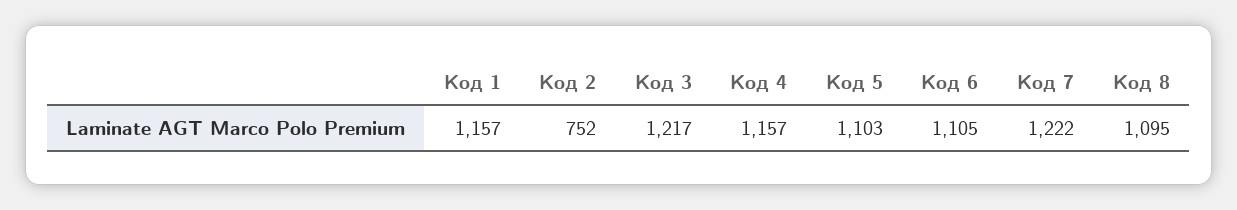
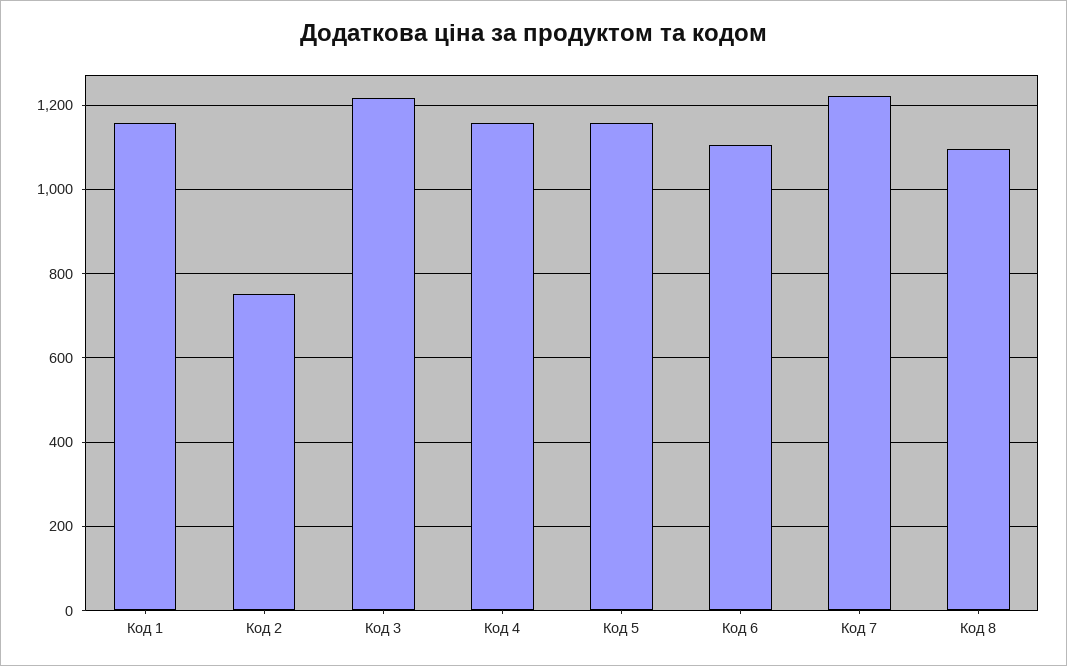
Код 5: 1103 -> 1160

